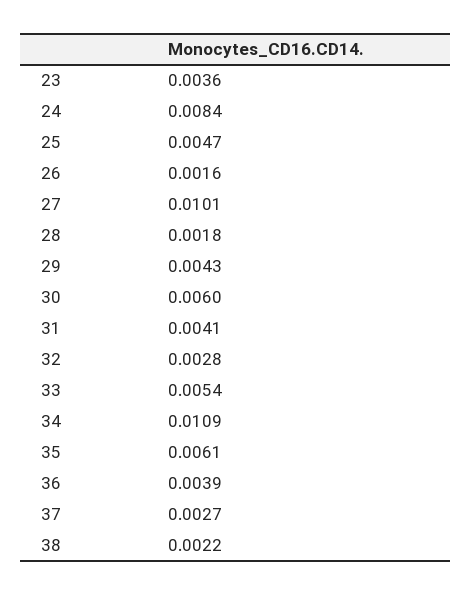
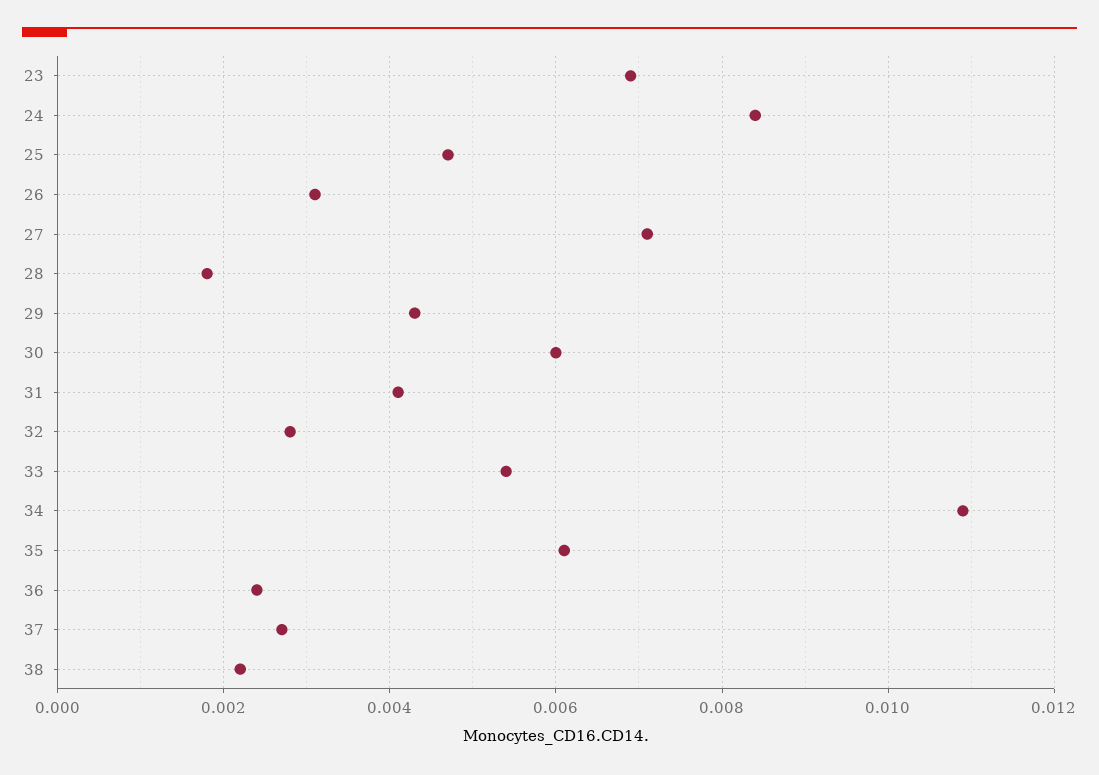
23: 0.0036 -> 0.007
26: 0.0016 -> 0.003
27: 0.0101 -> 0.007
36: 0.0039 -> 0.0025

